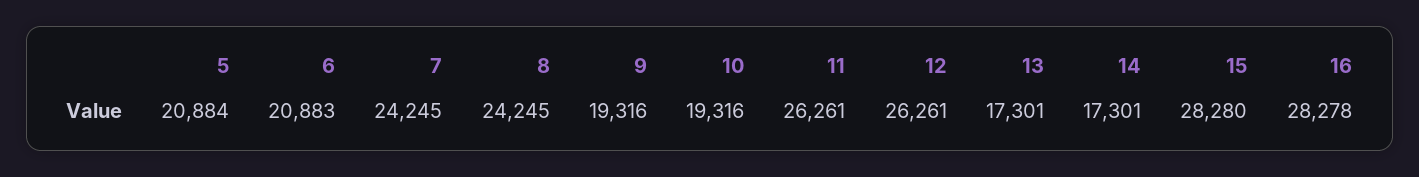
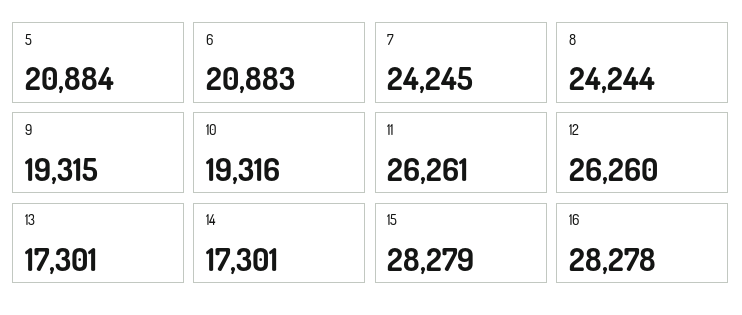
8: 24245 -> 24244
9: 19316 -> 19315
12: 26261 -> 26260
15: 28280 -> 28279

